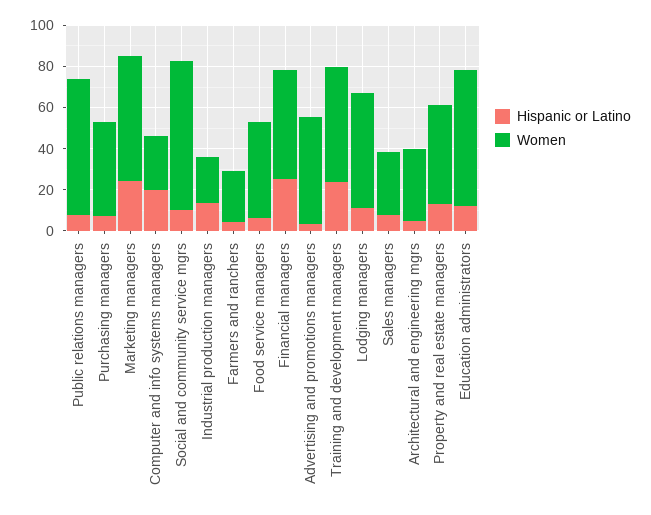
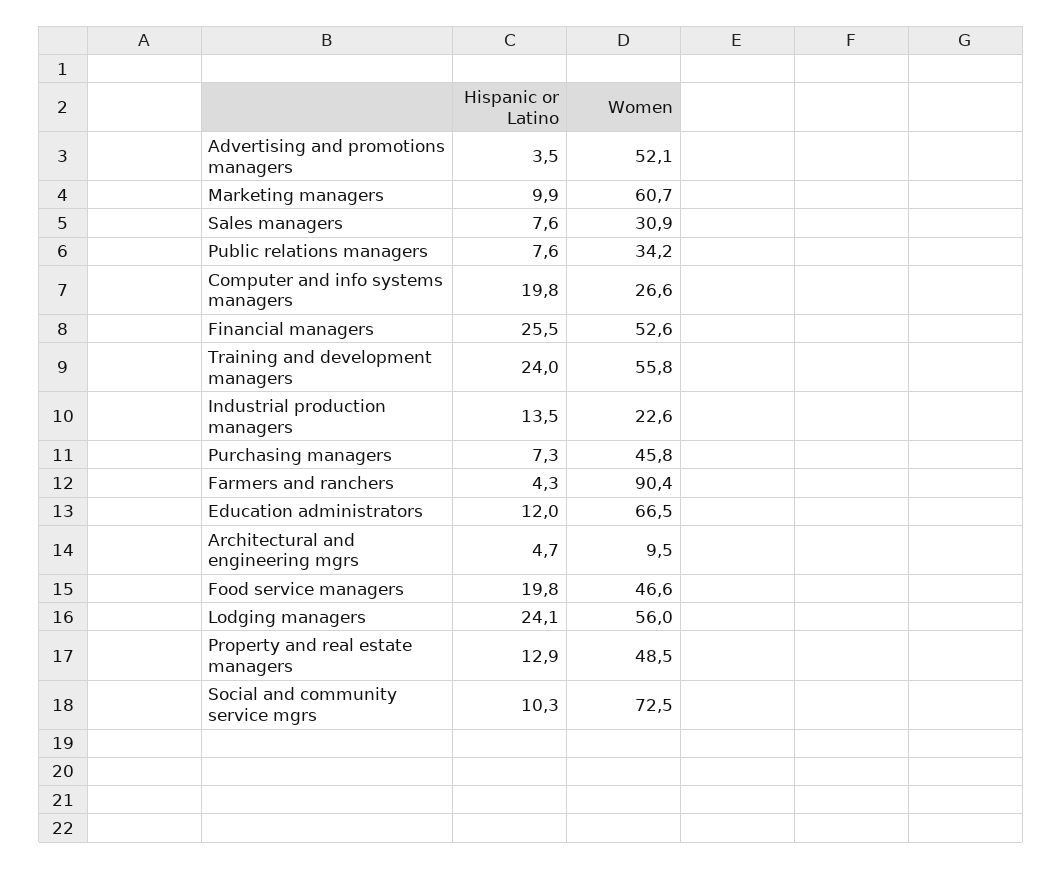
Women, Public relations managers: 65 -> 34.2
Hispanic or Latino, Marketing managers: 25 -> 9.9
Women, Farmers and ranchers: 25 -> 90.4
Hispanic or Latino, Food service managers: 5 -> 19.8
Hispanic or Latino, Lodging managers: 10 -> 24.1
Women, Architectural and engineering mgrs: 35 -> 9.5

